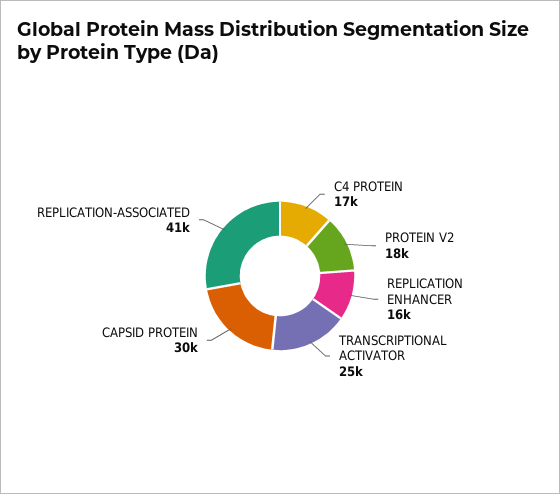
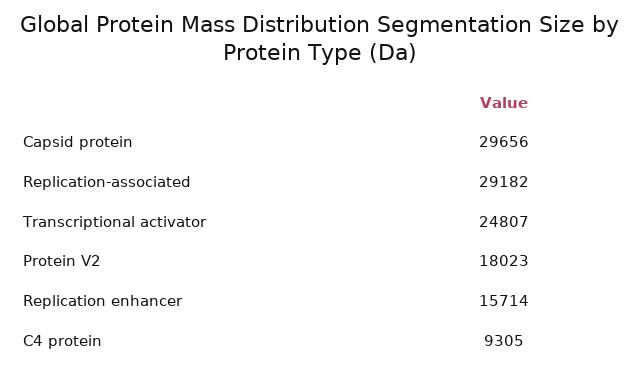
C4 PROTEIN: 17000 -> 9305
REPLICATION-ASSOCIATED: 41000 -> 29182

